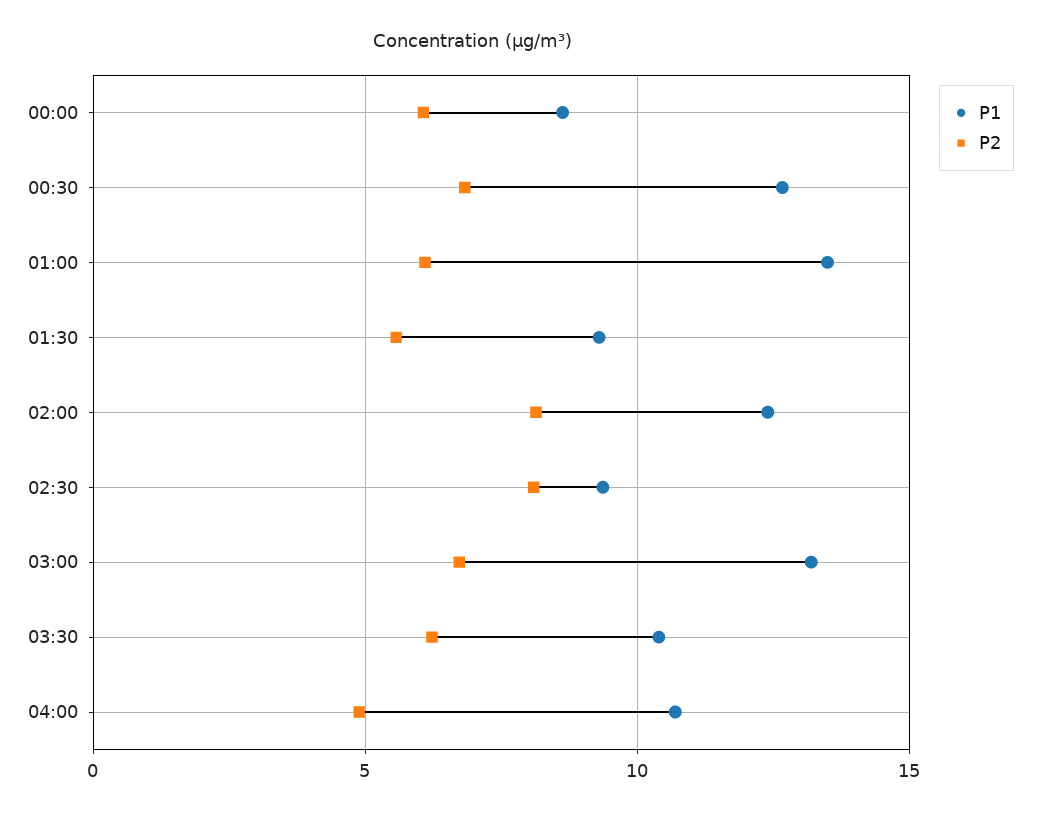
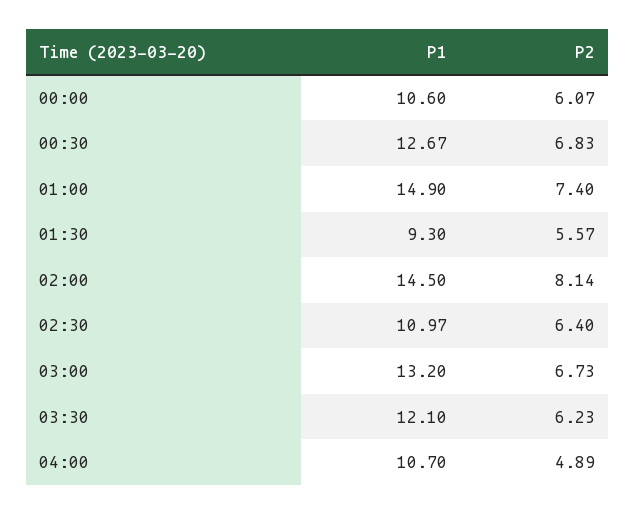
P1, 00:00: 8.5 -> 10.6
P1, 01:00: 13.5 -> 14.9
P2, 01:00: 6 -> 7.4
P1, 02:00: 12.5 -> 14.5
P1, 02:30: 9.5 -> 10.97
P2, 02:30: 8 -> 6.4
P1, 03:30: 10.5 -> 12.1

